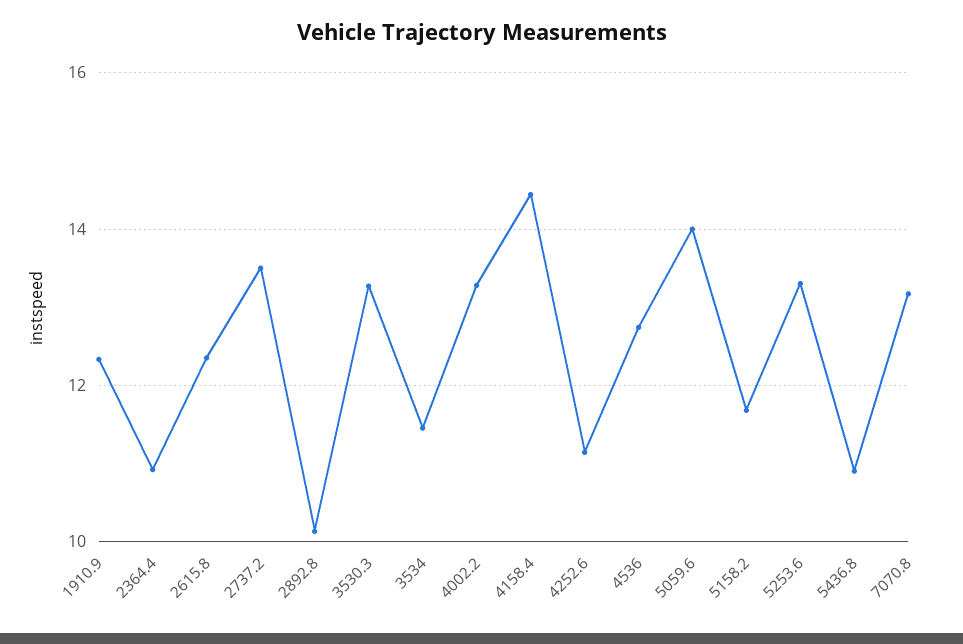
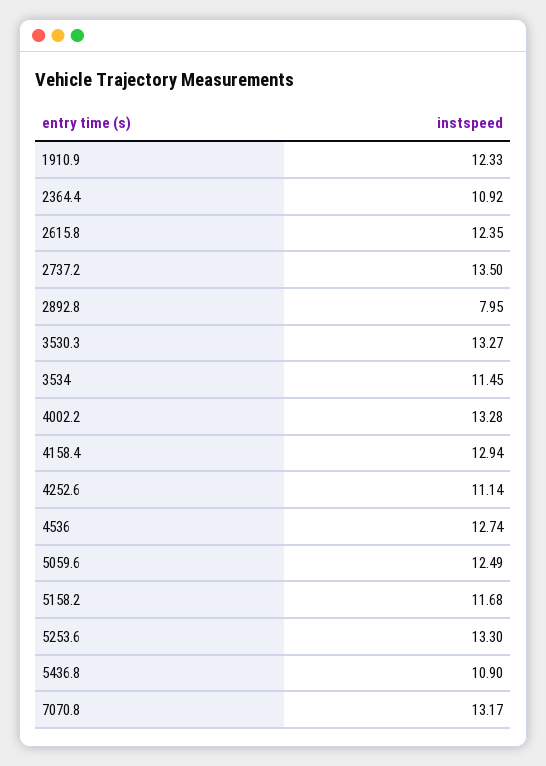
2892.8: 10.2 -> 7.95
4158.4: 14.4 -> 12.94
5059.6: 14 -> 12.49

